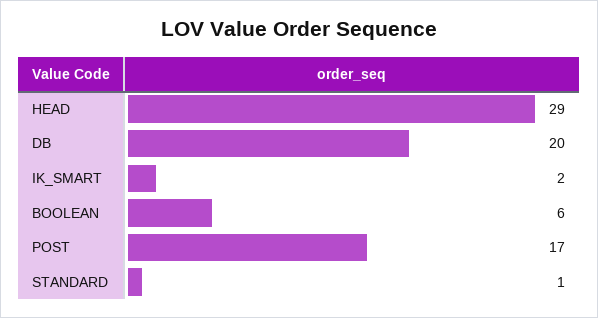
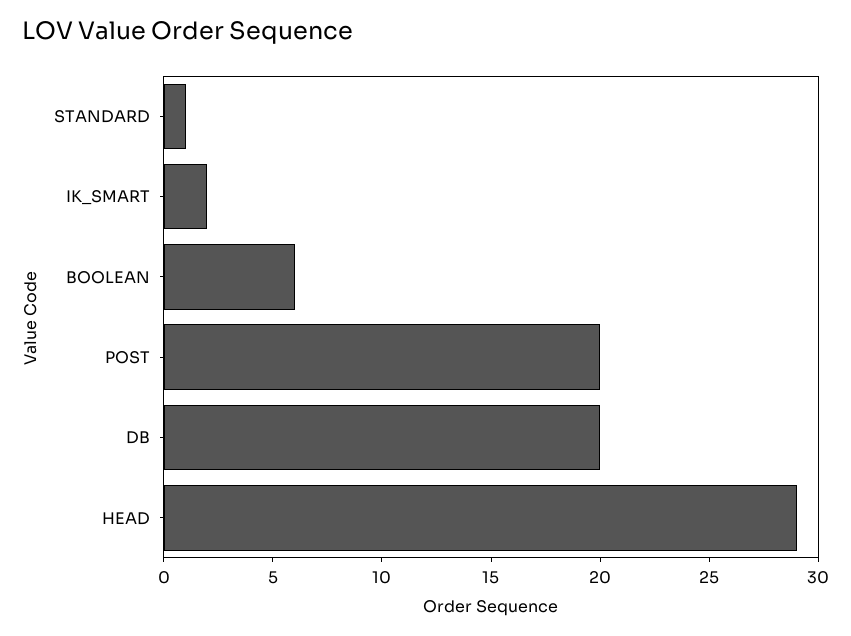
POST: 17 -> 20

